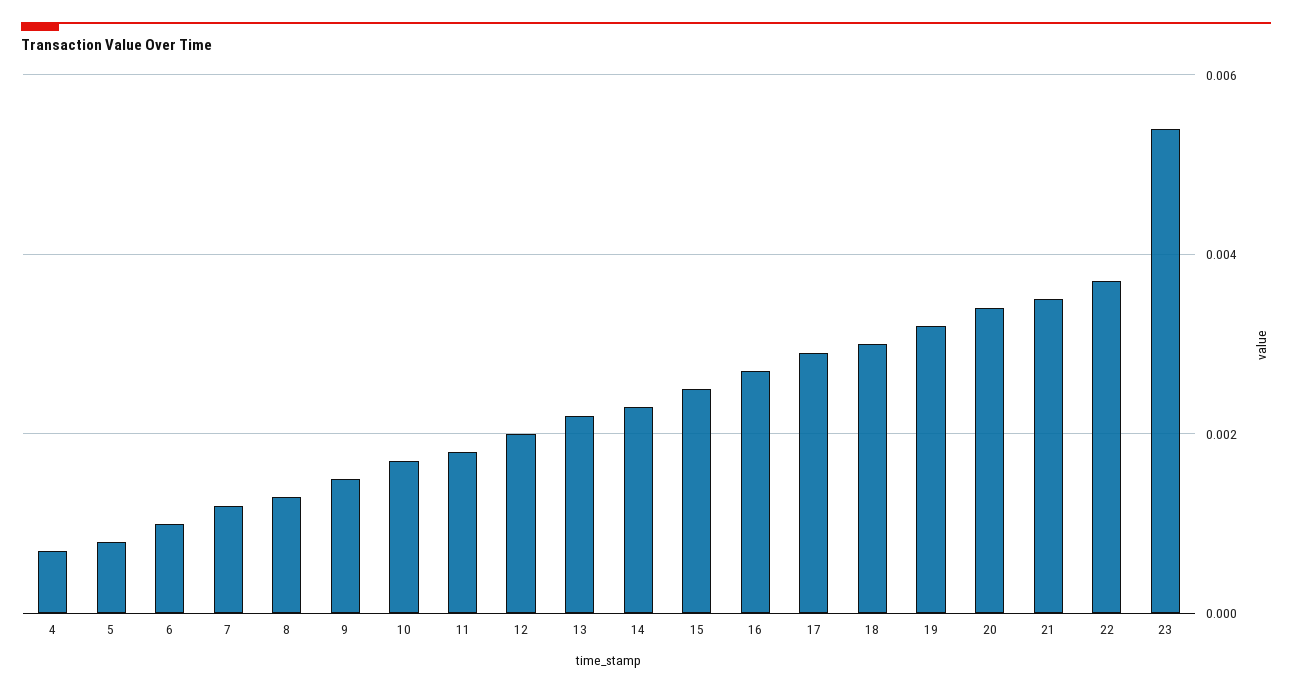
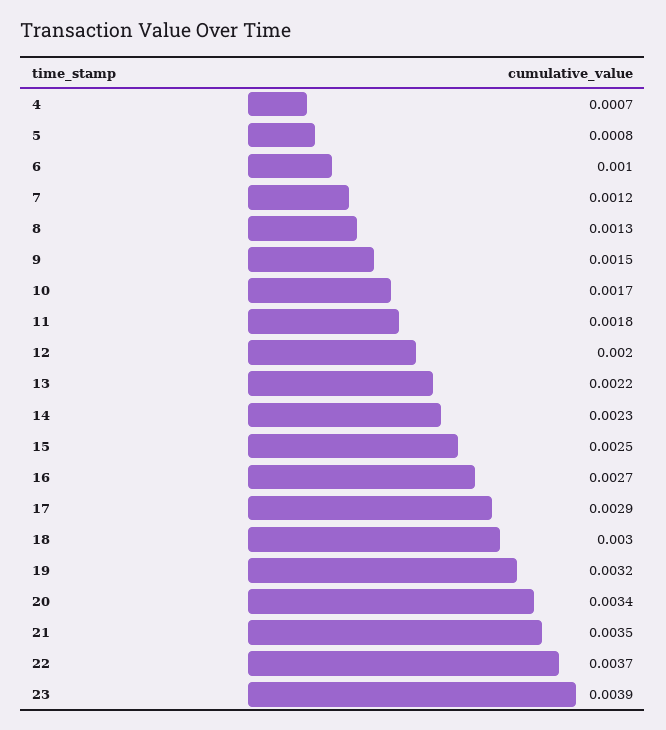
23: 0.0055 -> 0.0039

